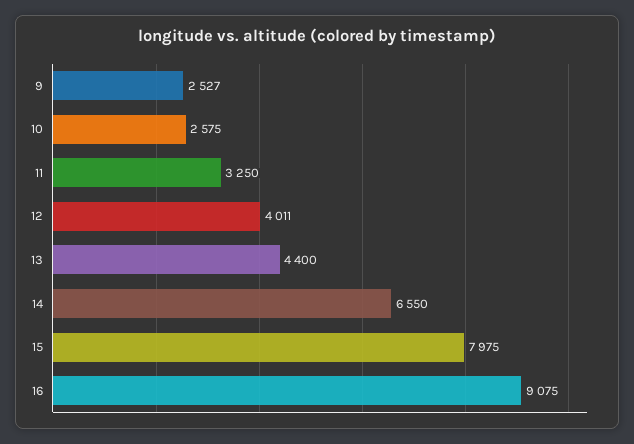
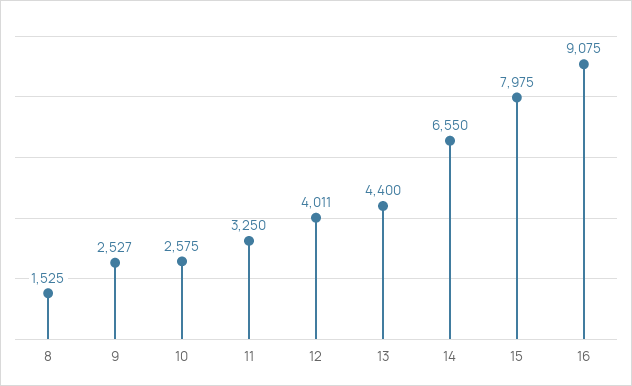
8: none -> 1525

